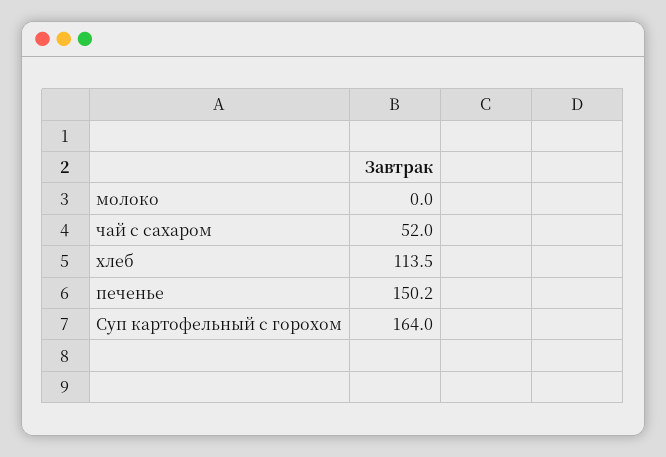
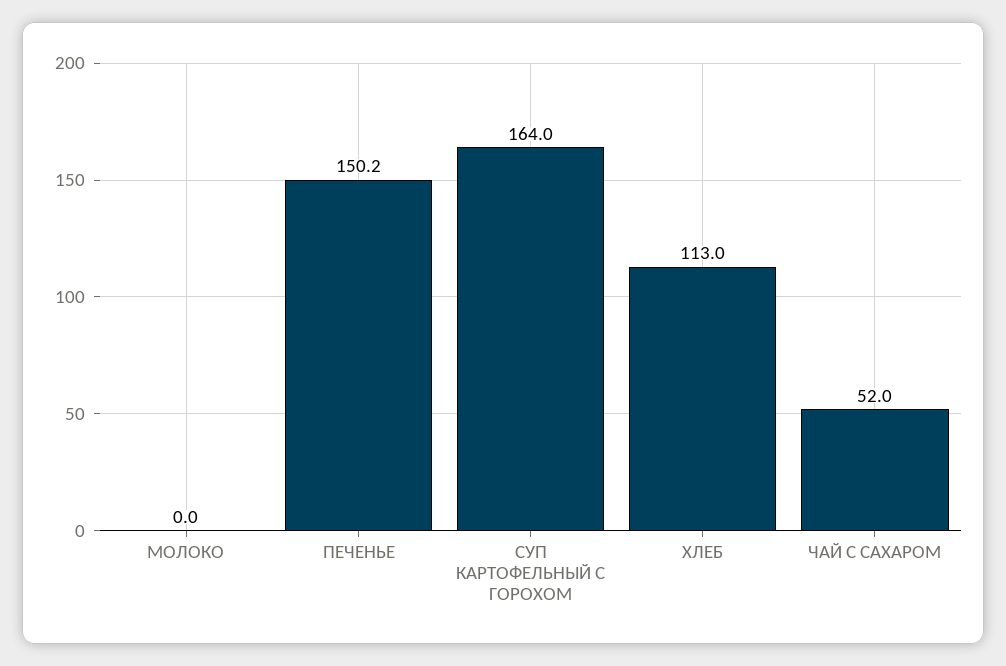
хлеб: 113.5 -> 113

